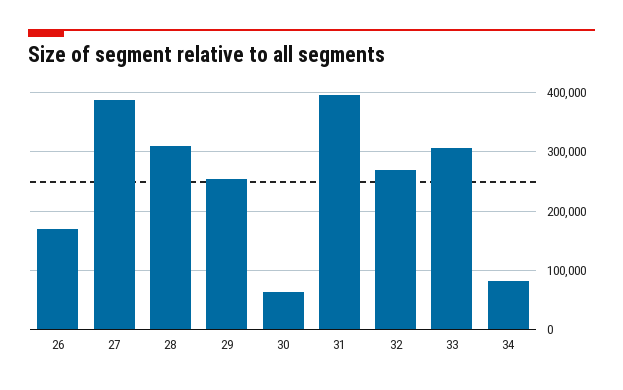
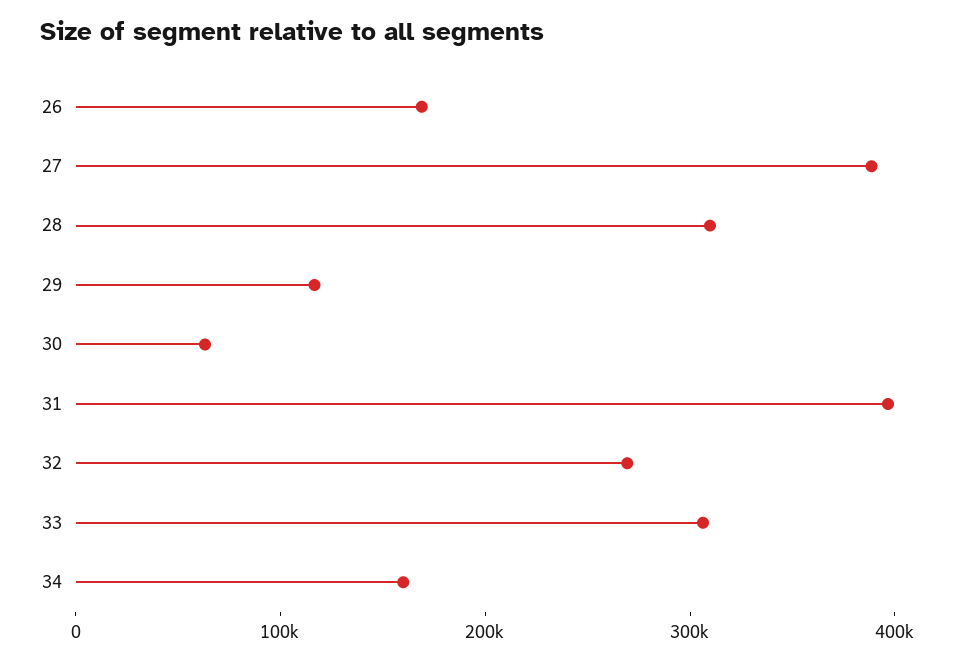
29: 260000 -> 120000
34: 80000 -> 160000

